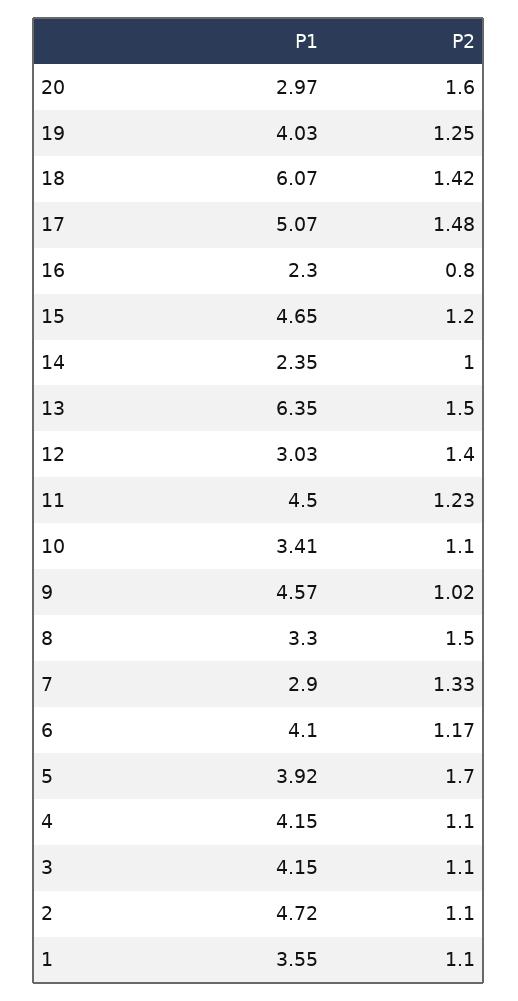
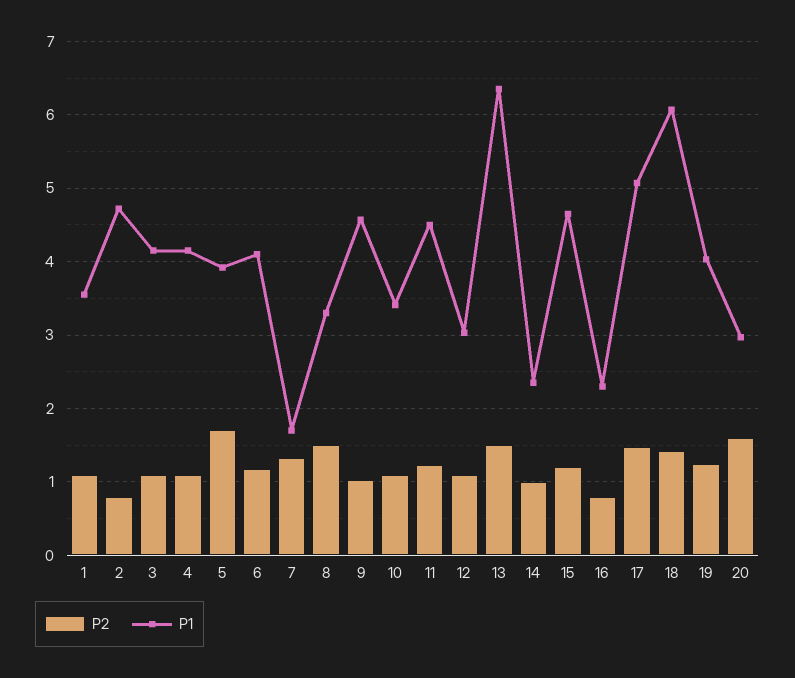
P2, 12: 1.4 -> 1.1
P1, 7: 2.9 -> 1.7
P2, 2: 1.1 -> 0.8

